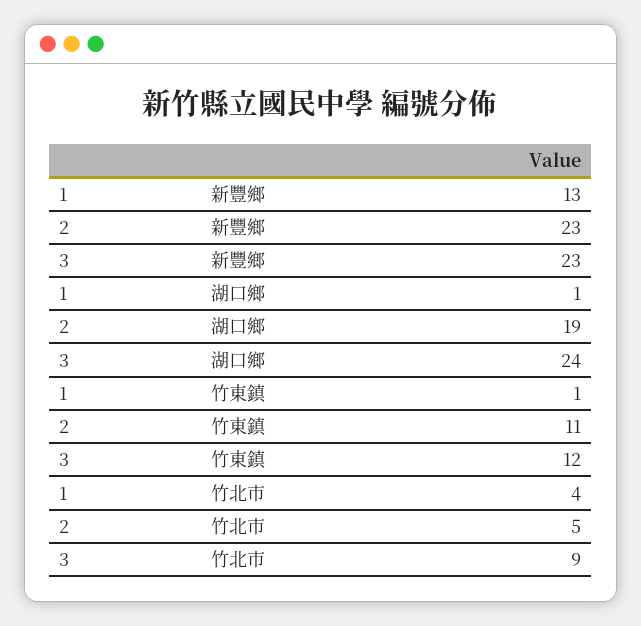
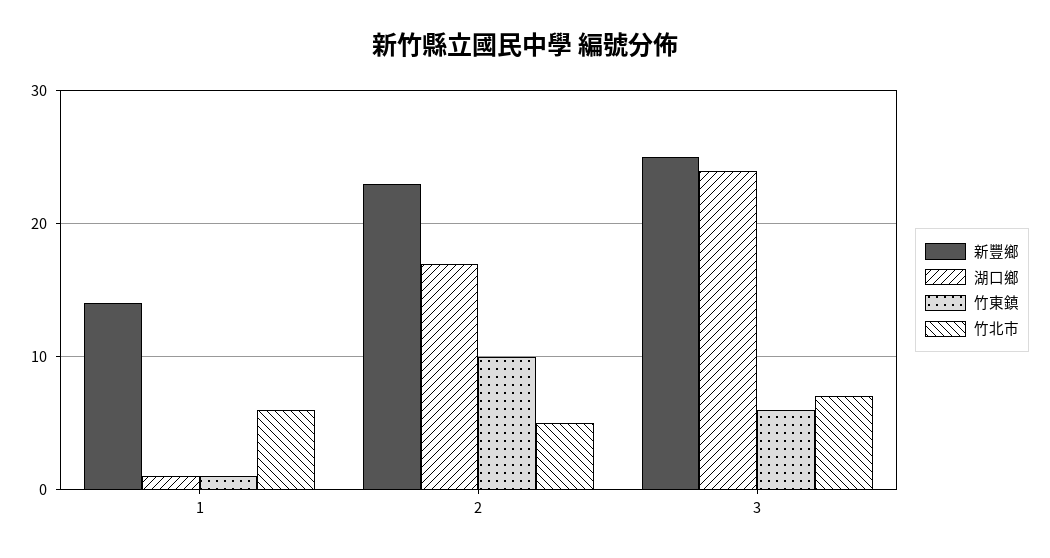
新豐鄉, 1: 13 -> 14
新豐鄉, 3: 23 -> 25
湖口鄉, 2: 19 -> 17
竹東鎮, 2: 11 -> 10
竹東鎮, 3: 12 -> 6
竹北市, 1: 4 -> 6
竹北市, 3: 9 -> 7

